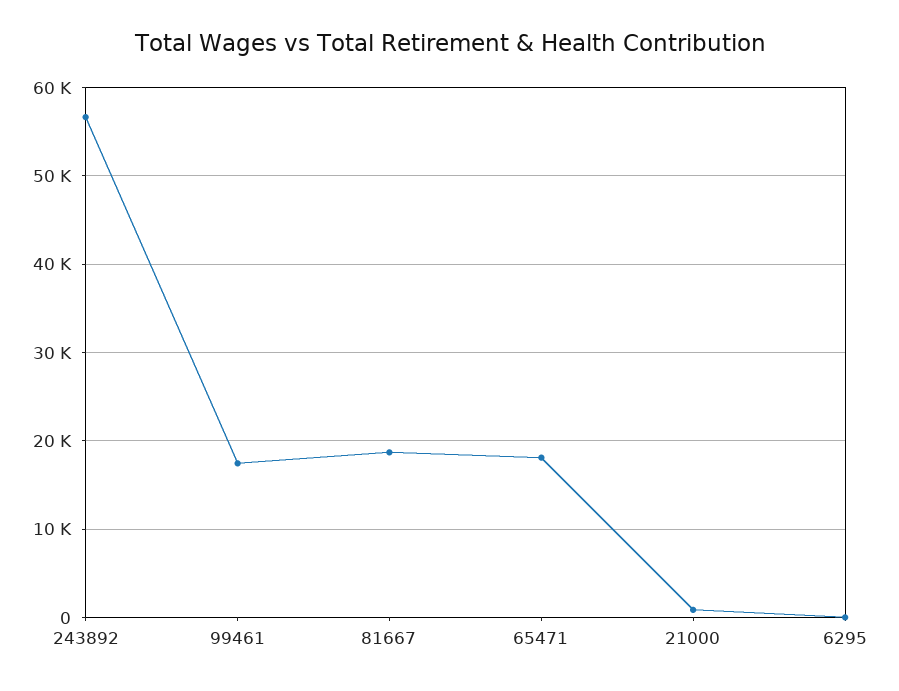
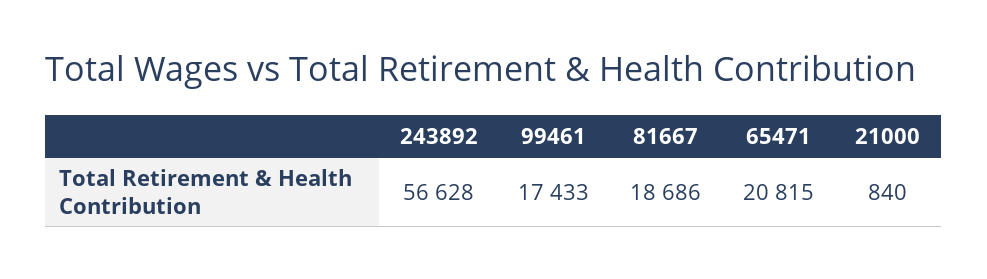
65471: 18000 -> 20815
6295: 0 -> none

